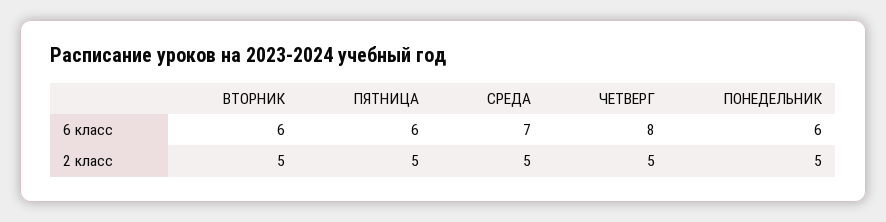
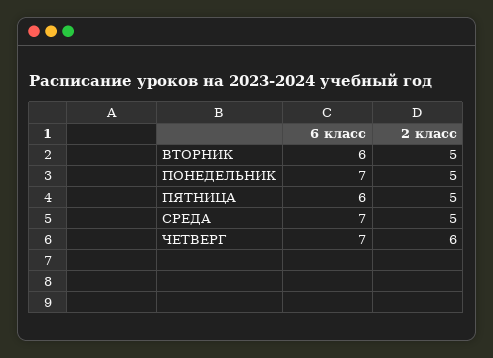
ЧЕТВЕРГ, 6 класс: 8 -> 7
ПОНЕДЕЛЬНИК, 6 класс: 6 -> 7
ЧЕТВЕРГ, 2 класс: 5 -> 6

